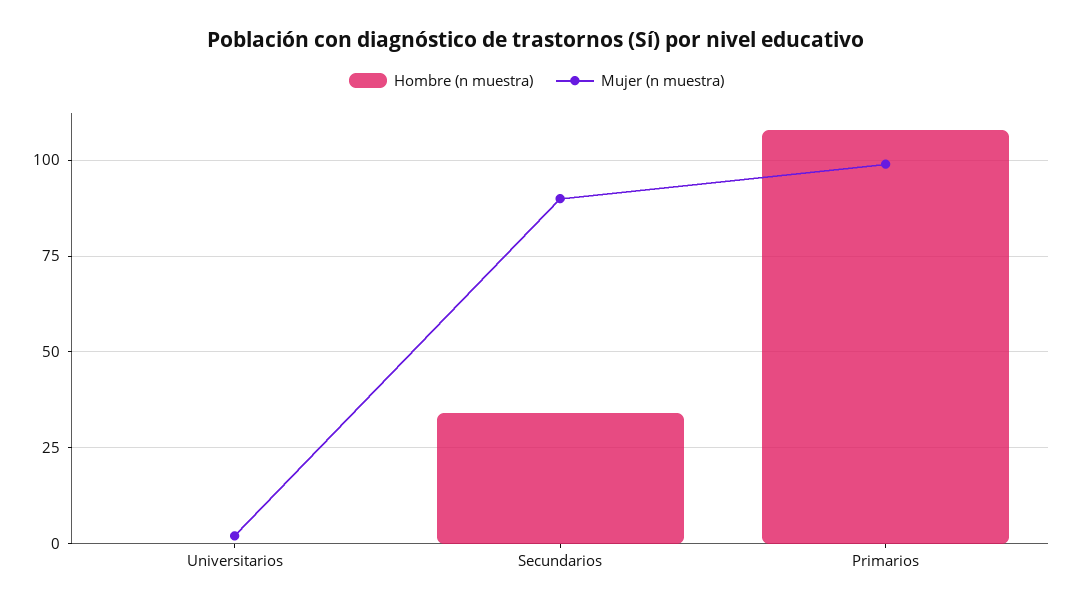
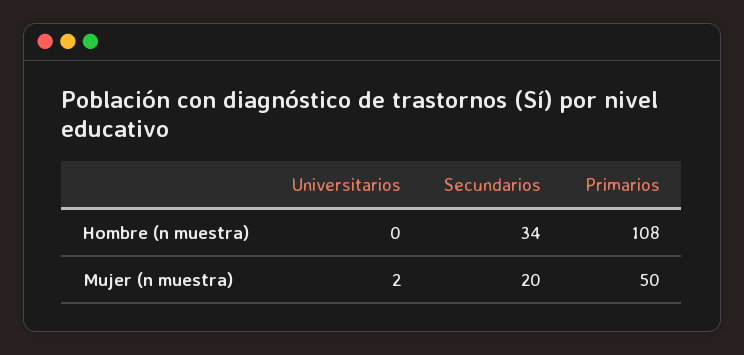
Mujer (n muestra), Secundarios: 90 -> 20
Mujer (n muestra), Primarios: 100 -> 50

